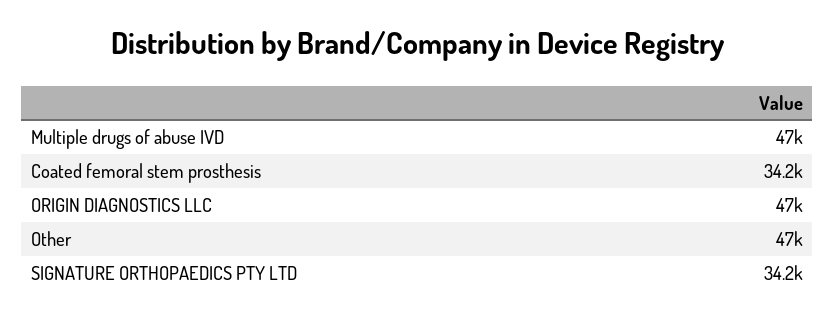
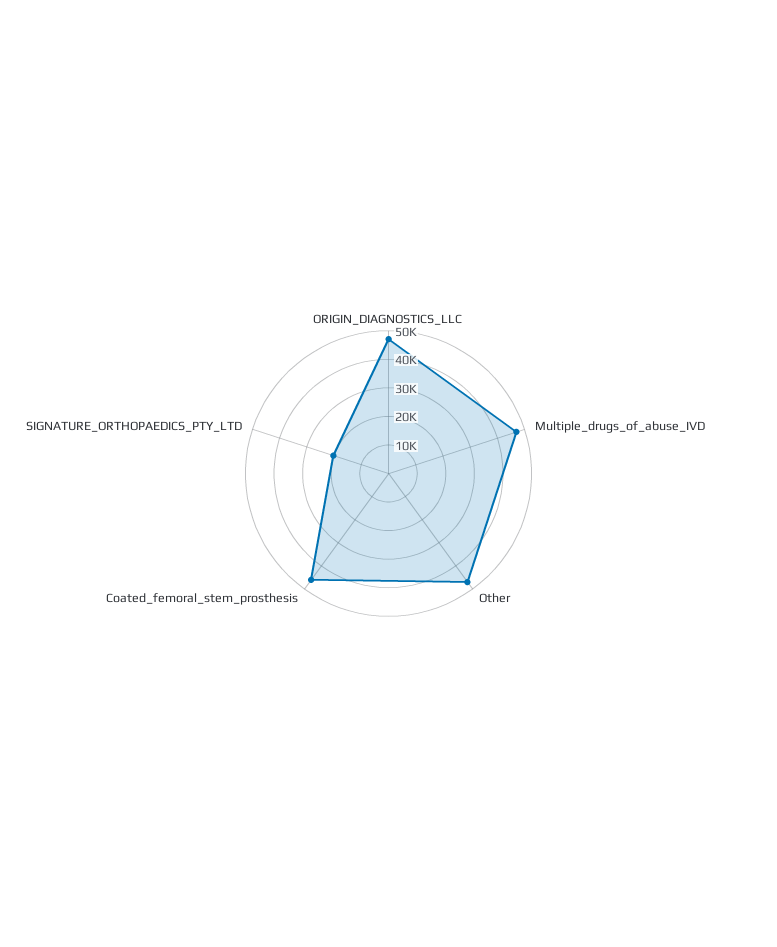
Coated femoral stem prosthesis: 34200 -> 45000
SIGNATURE ORTHOPAEDICS PTY LTD: 34200 -> 20000

